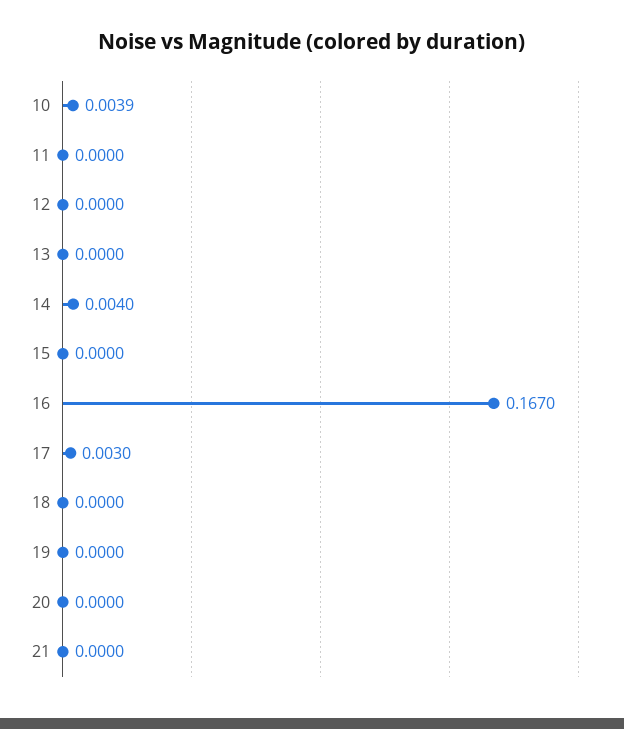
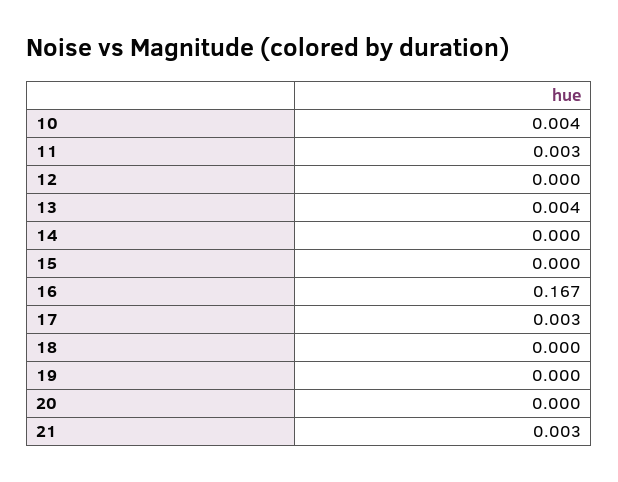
11: 0 -> 0.003
13: 0 -> 0.004
14: 0.004 -> 0
21: 0 -> 0.003

